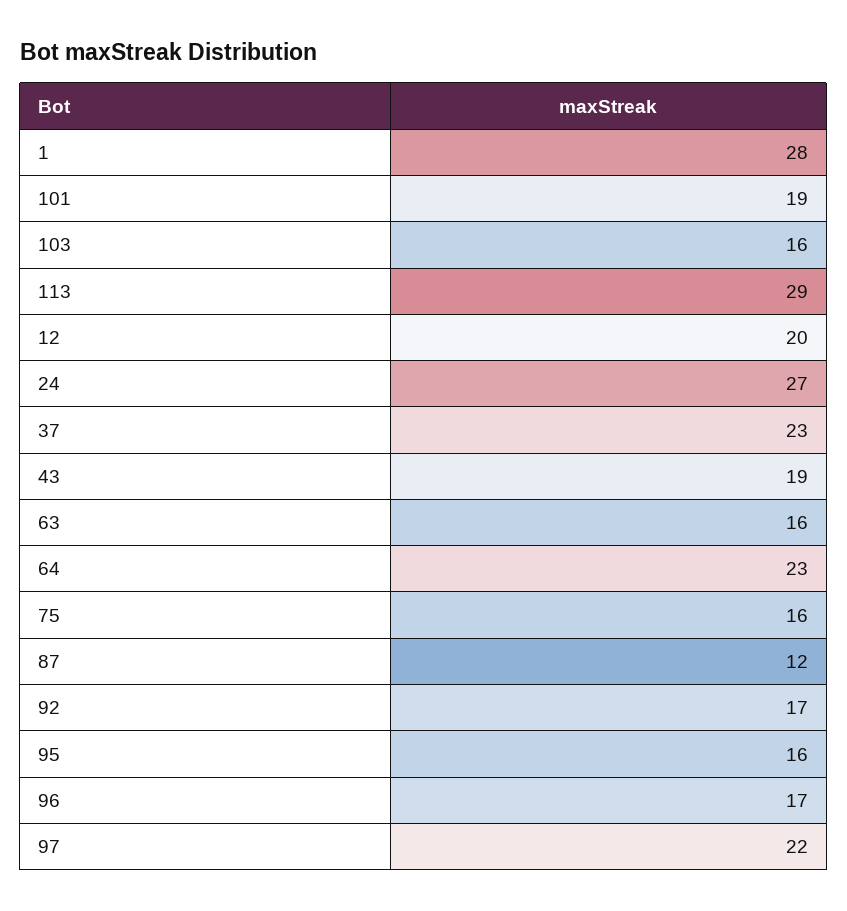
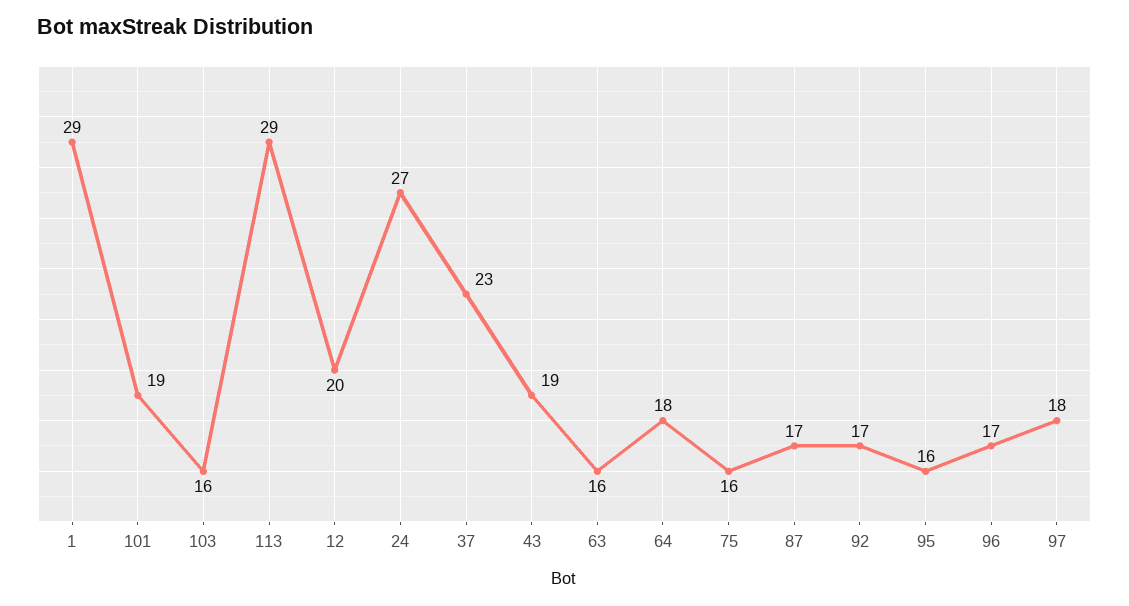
1: 28 -> 29
64: 23 -> 18
87: 12 -> 17
97: 22 -> 18

